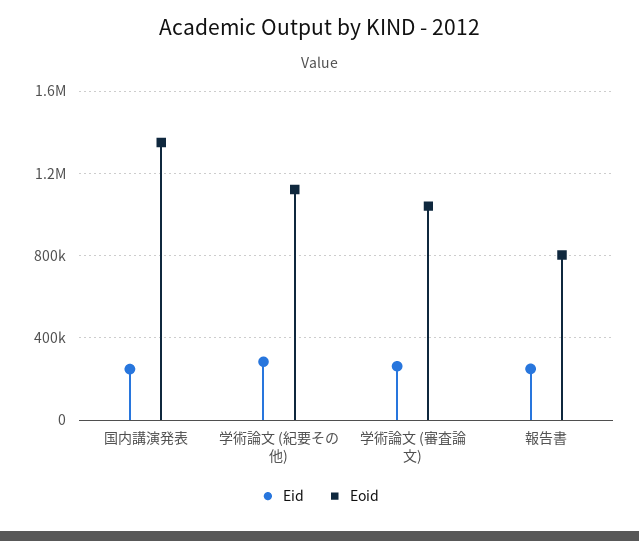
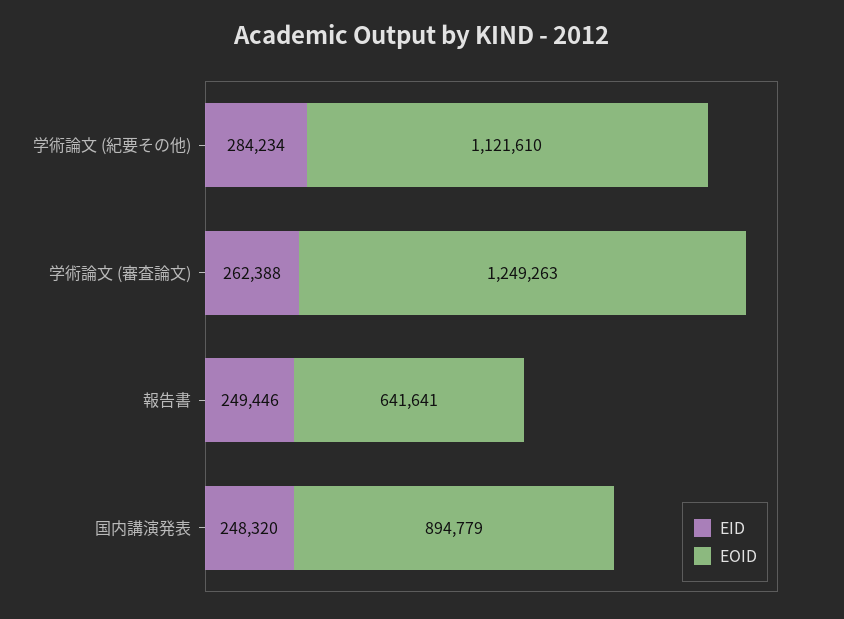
Eoid, 国内講演発表: 1350000 -> 894779
Eoid, 学術論文 (審査論文): 1050000 -> 1249263
Eoid, 報告書: 800000 -> 641641

